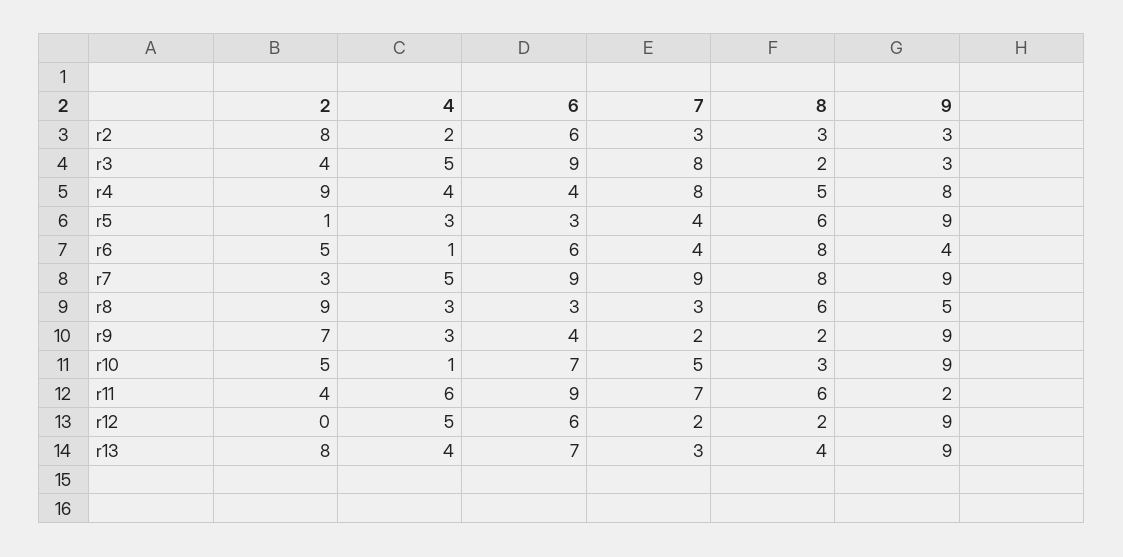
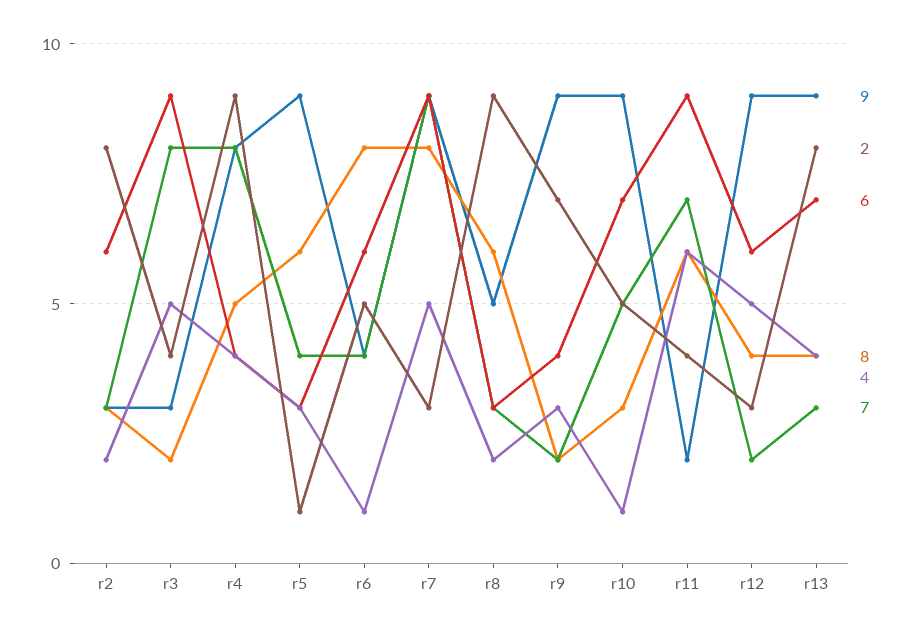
4, r8: 3 -> 2
2, r12: 0 -> 3
8, r12: 2 -> 4

